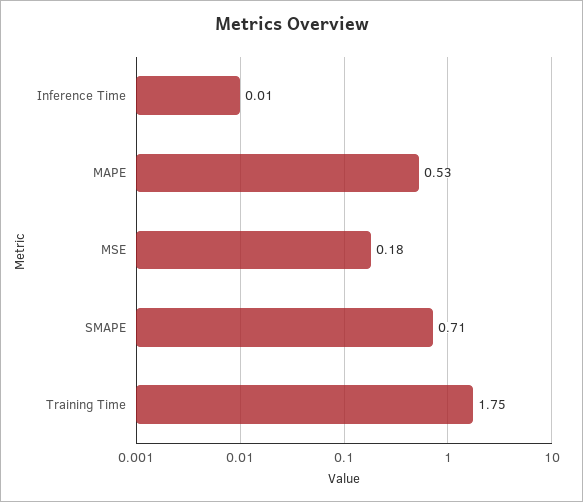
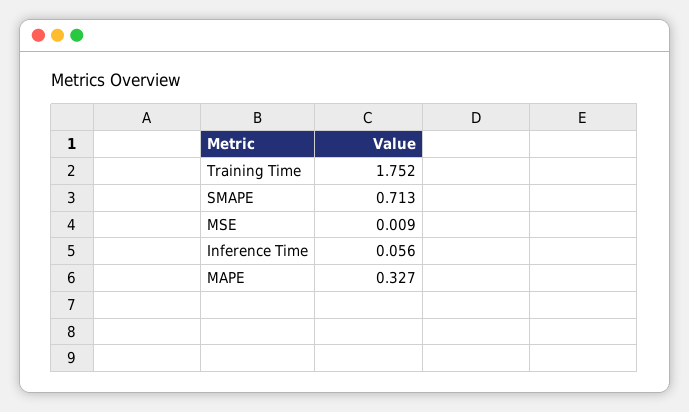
Inference Time: 0.01 -> 0.056
MAPE: 0.53 -> 0.327
MSE: 0.18 -> 0.009

